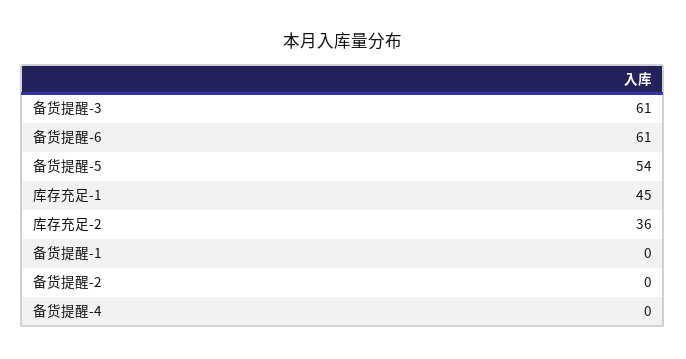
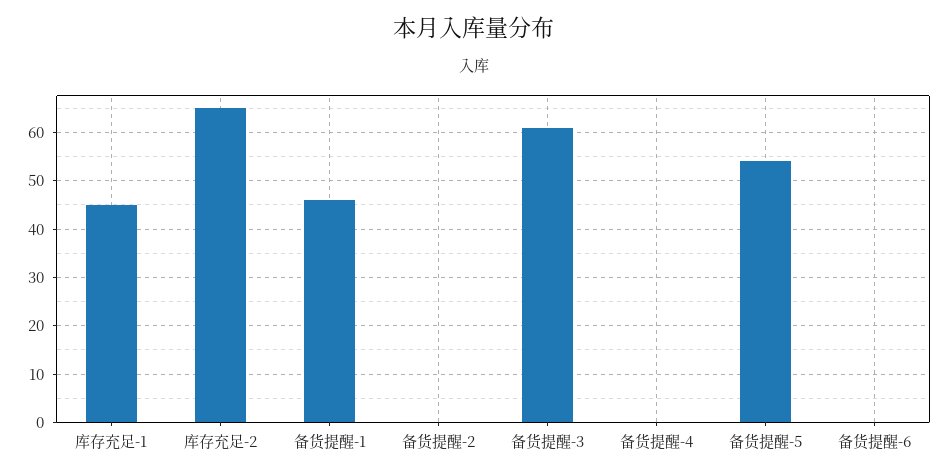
备货提醒-6: 61 -> 0
库存充足-2: 36 -> 65
备货提醒-1: 0 -> 45

